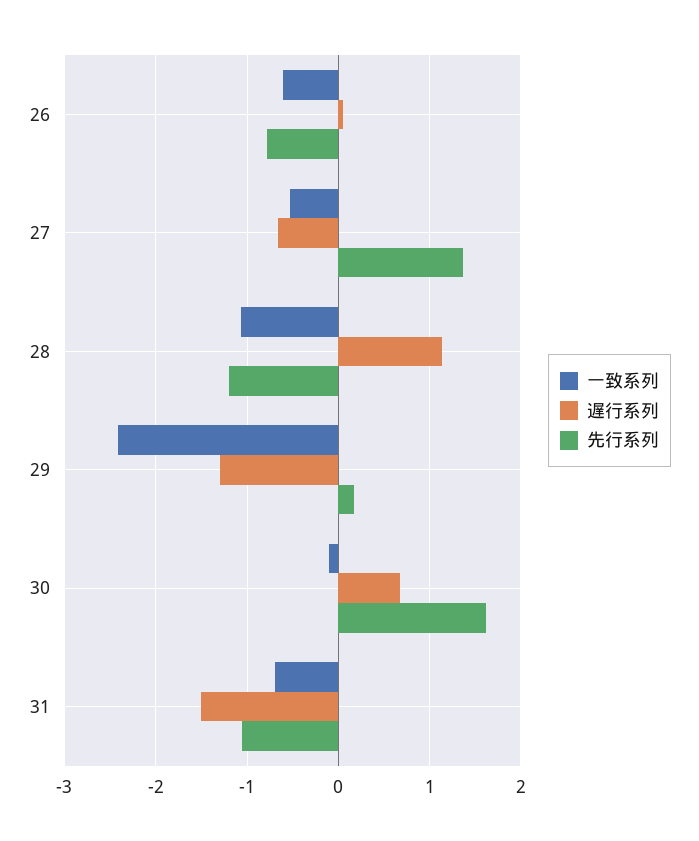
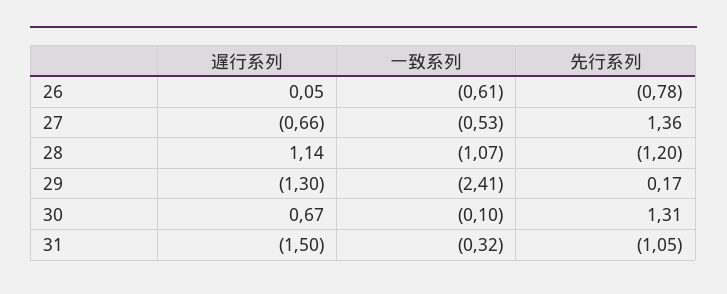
先行系列, 30: 1.6 -> 1.31
一致系列, 31: -0.7 -> -0.32

